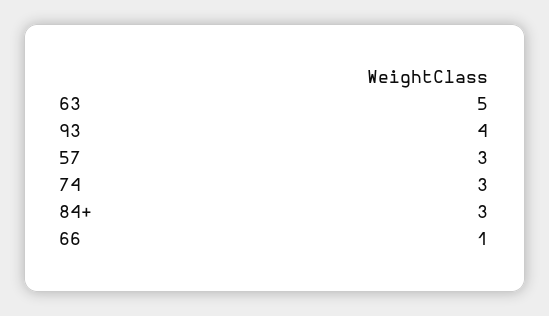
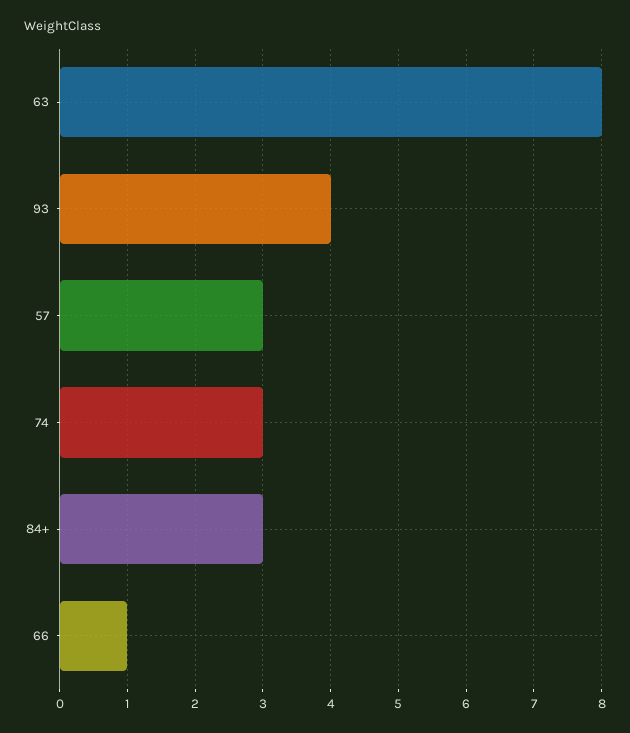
63: 5 -> 8

